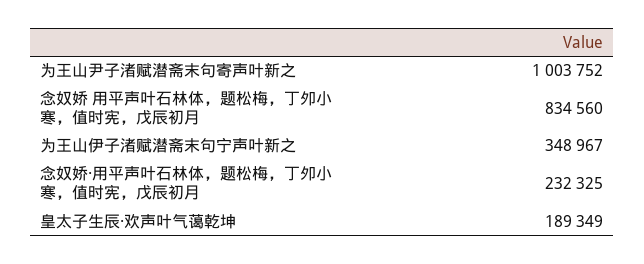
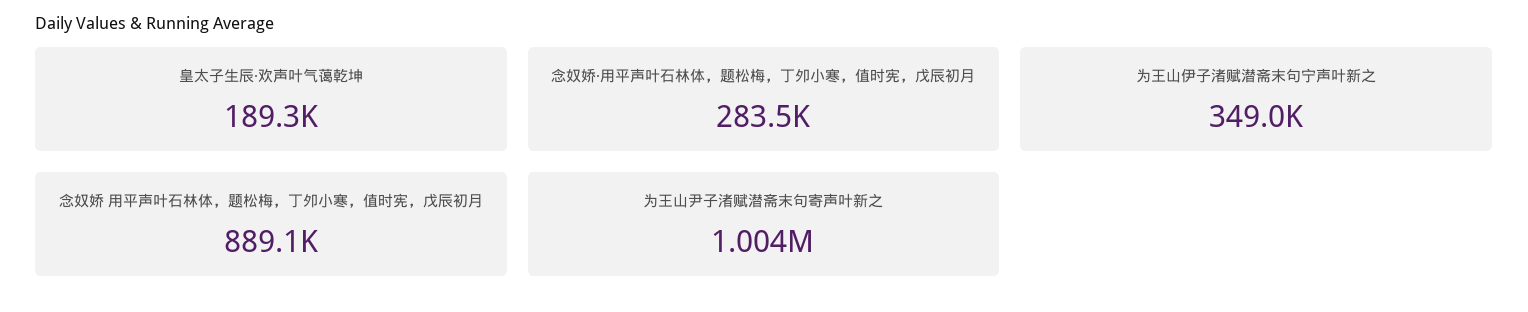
念奴娇 用平声叶石林体，题松梅，丁夘小寒，值时宪，戊辰初月: 834560 -> 889100
念奴娇·用平声叶石林体，题松梅，丁夘小寒，值时宪，戊辰初月: 232325 -> 283500

